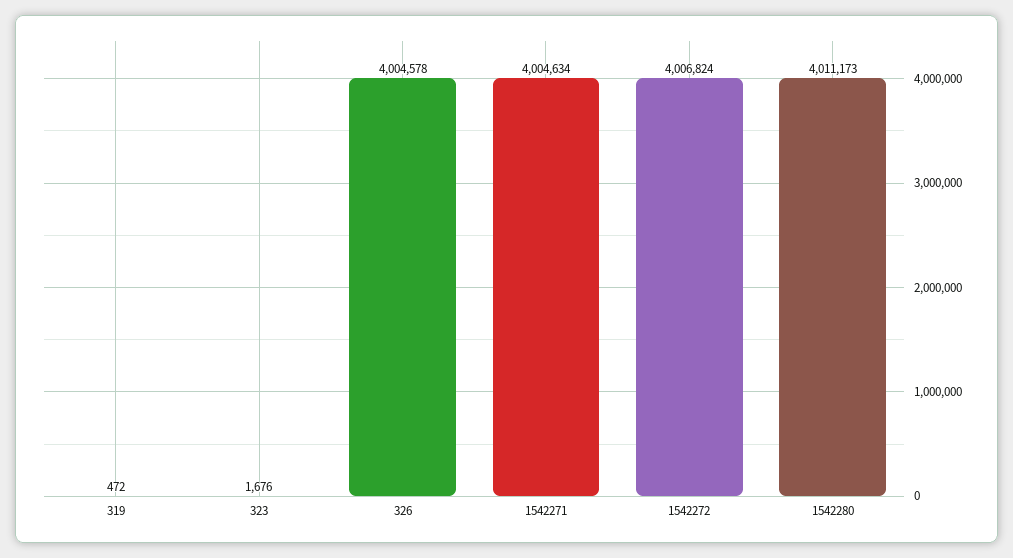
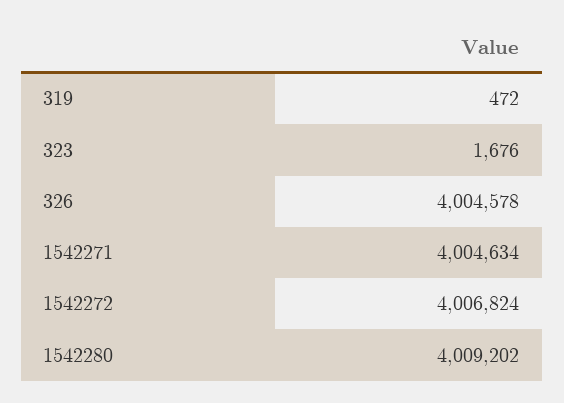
1542280: 4011173 -> 4009202

